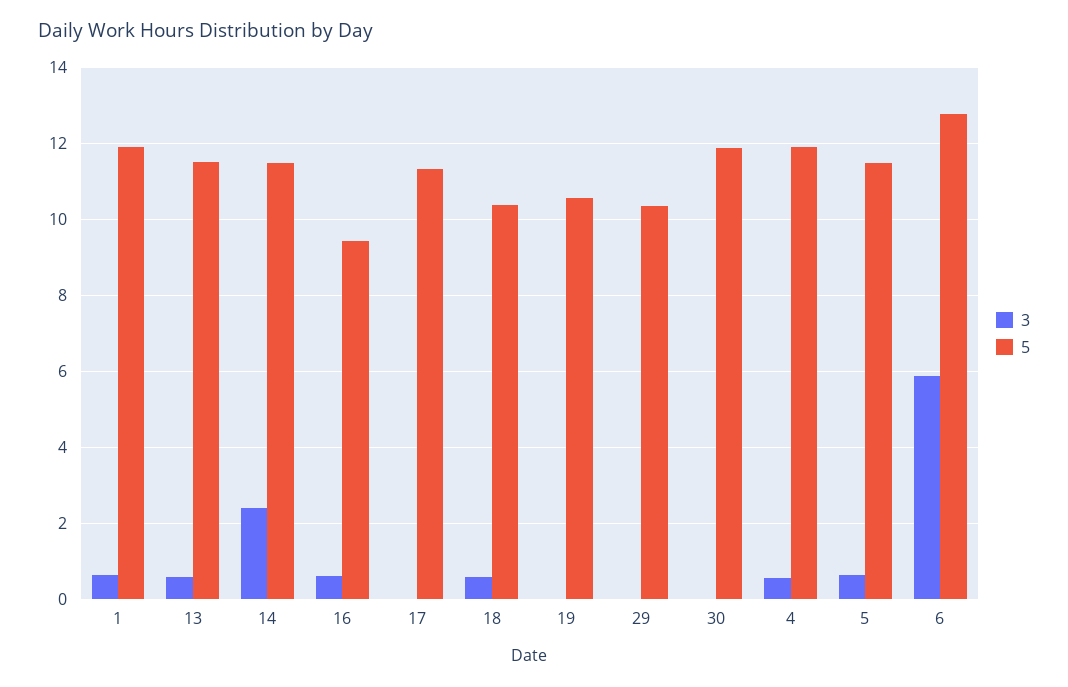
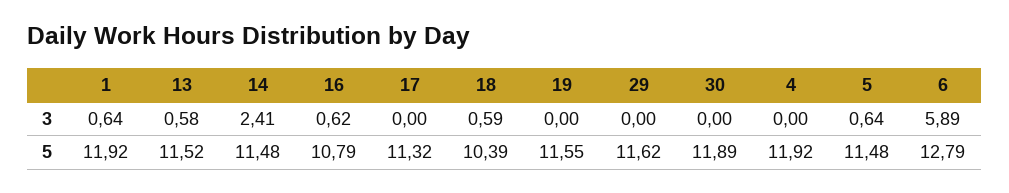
5, 16: 9.4 -> 10.79
5, 19: 10.6 -> 11.55
5, 29: 10.4 -> 11.62
3, 4: 0.6 -> 0

